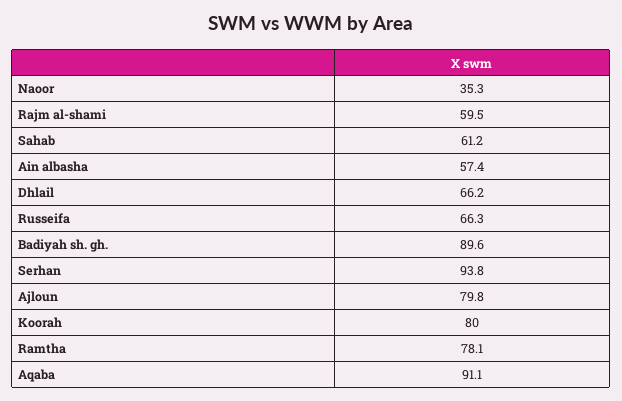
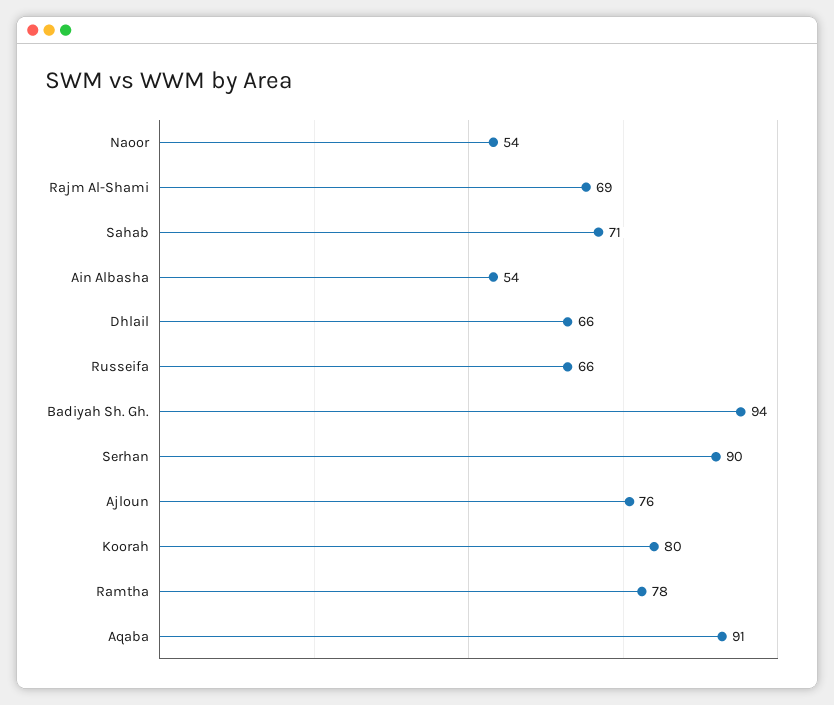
Naoor: 35.3 -> 54
Rajm al-shami: 59.5 -> 69
Sahab: 61.2 -> 71
Ain albasha: 57.4 -> 54
Badiyah sh. gh.: 89.6 -> 94
Serhan: 93.8 -> 90
Ajloun: 79.8 -> 76

